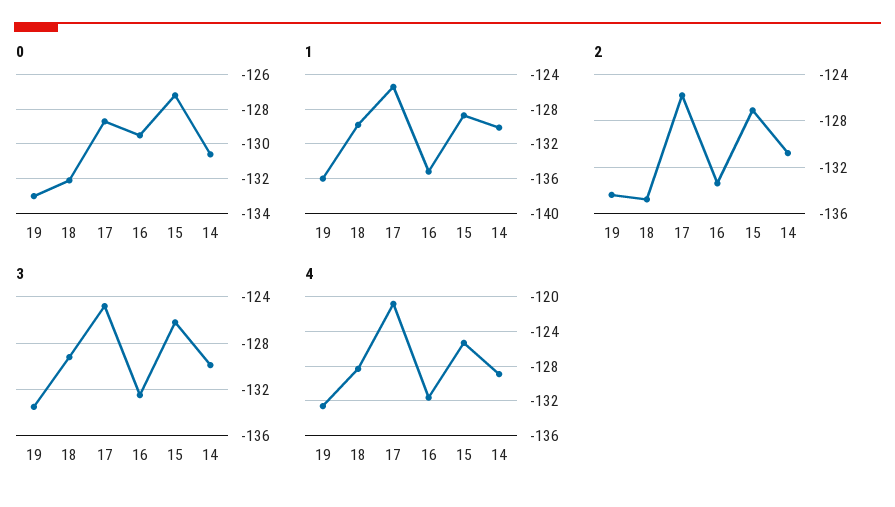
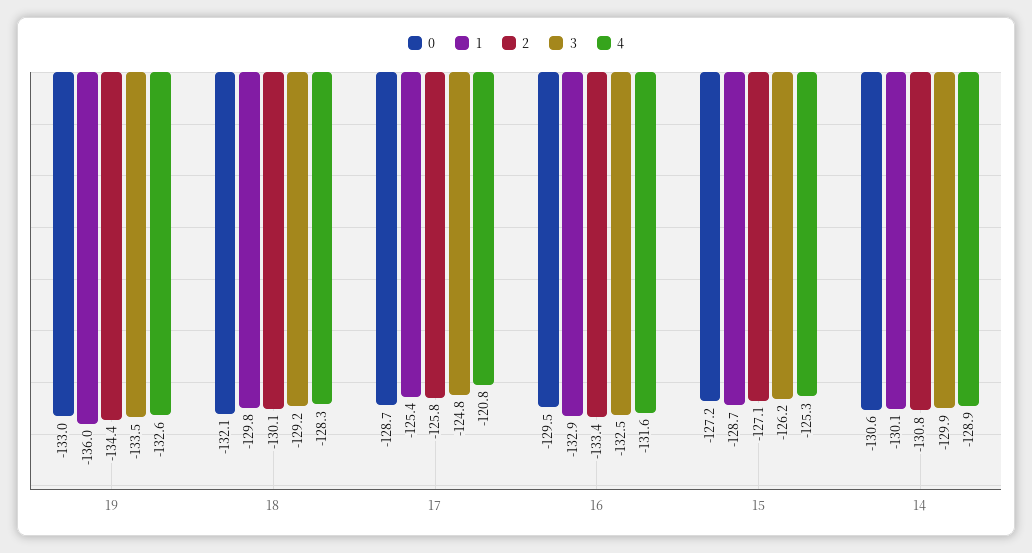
1, 16: -135 -> -132.9
2, 18: -135 -> -130.1

